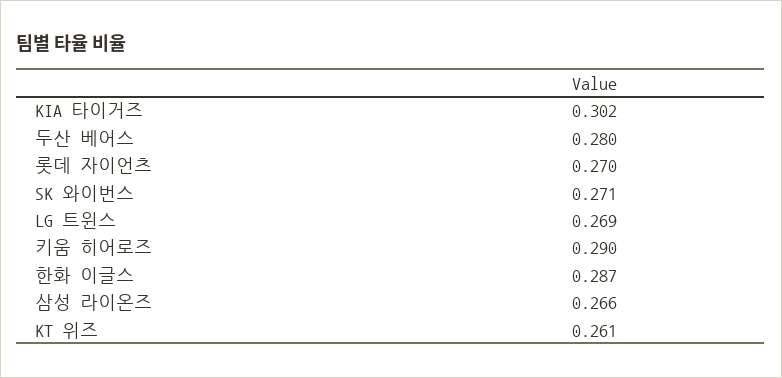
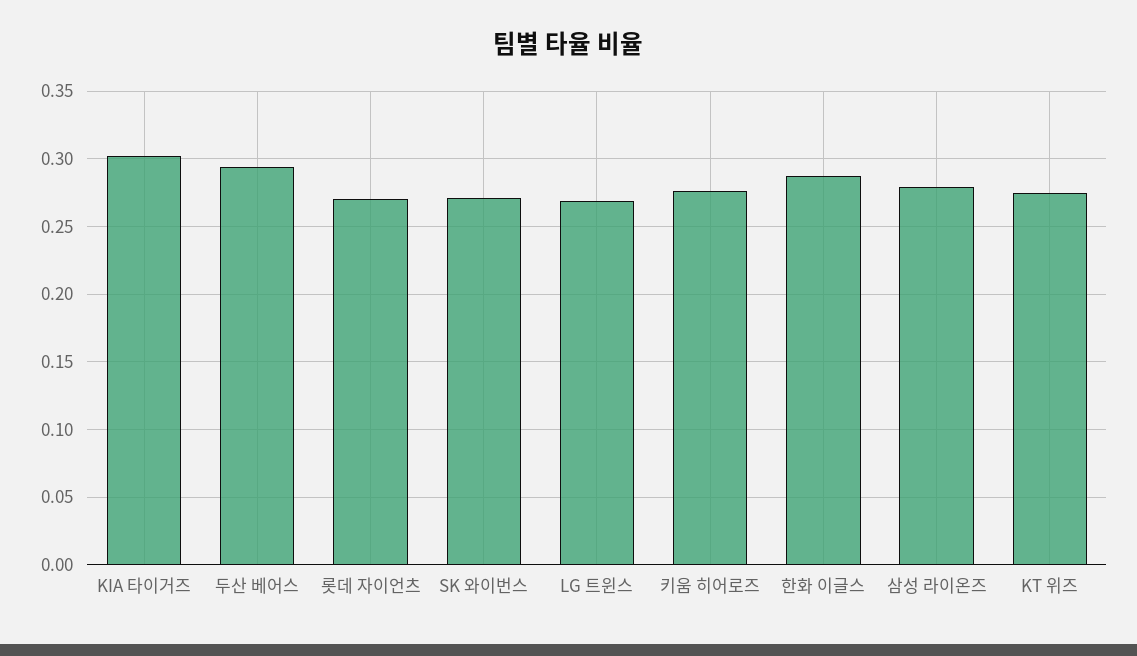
두산 베어스: 0.28 -> 0.295
키움 히어로즈: 0.29 -> 0.275
삼성 라이온즈: 0.266 -> 0.28
KT 위즈: 0.261 -> 0.275

